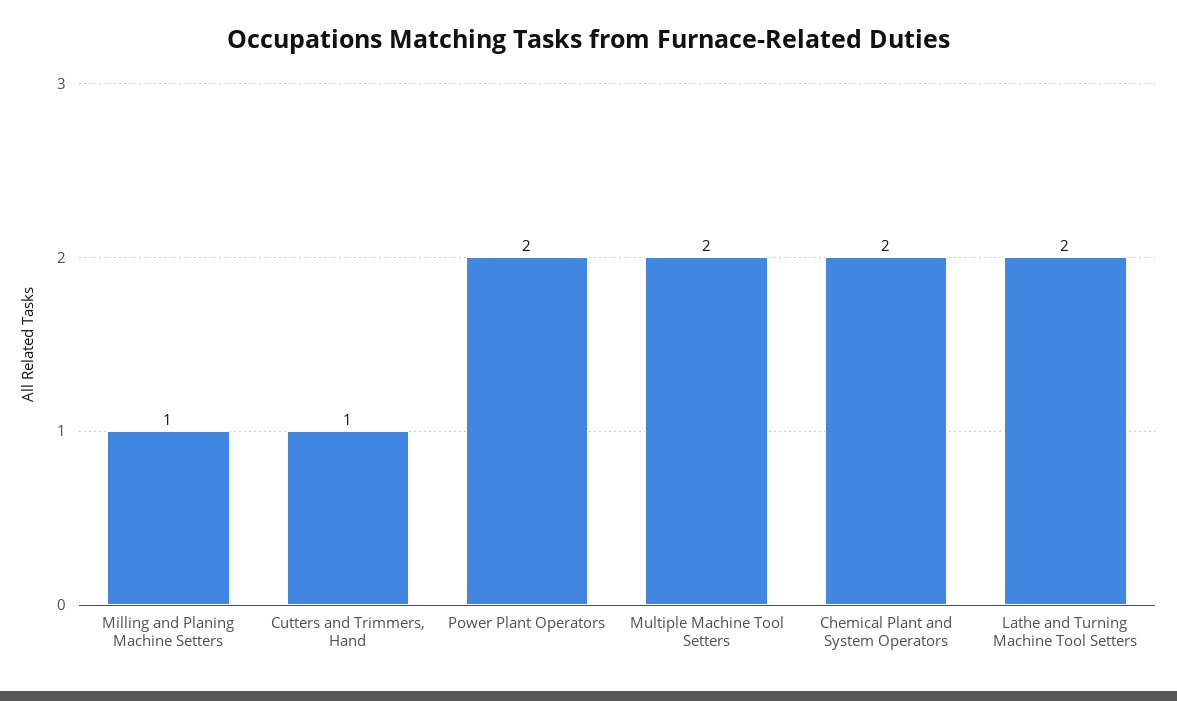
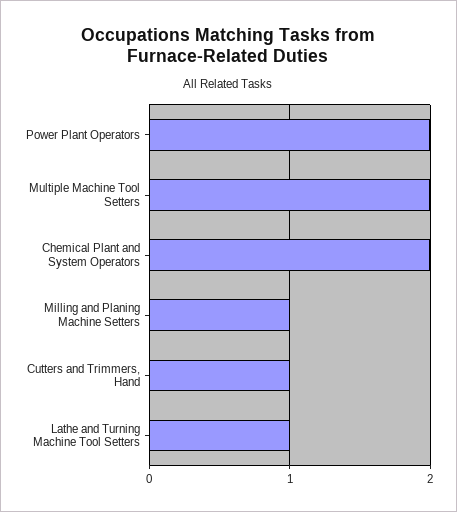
Lathe and Turning Machine Tool Setters: 2 -> 1

